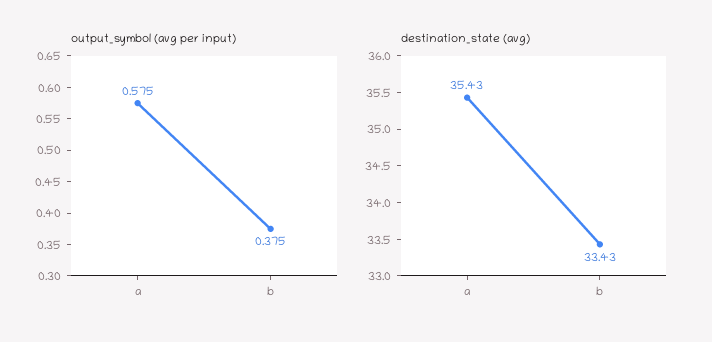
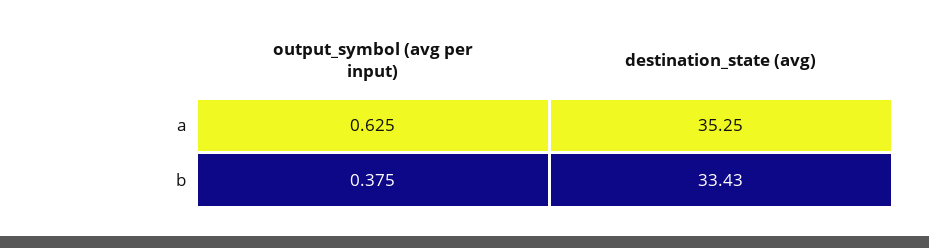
output_symbol (avg per input), a: 0.575 -> 0.625
destination_state (avg), a: 35.43 -> 35.25

